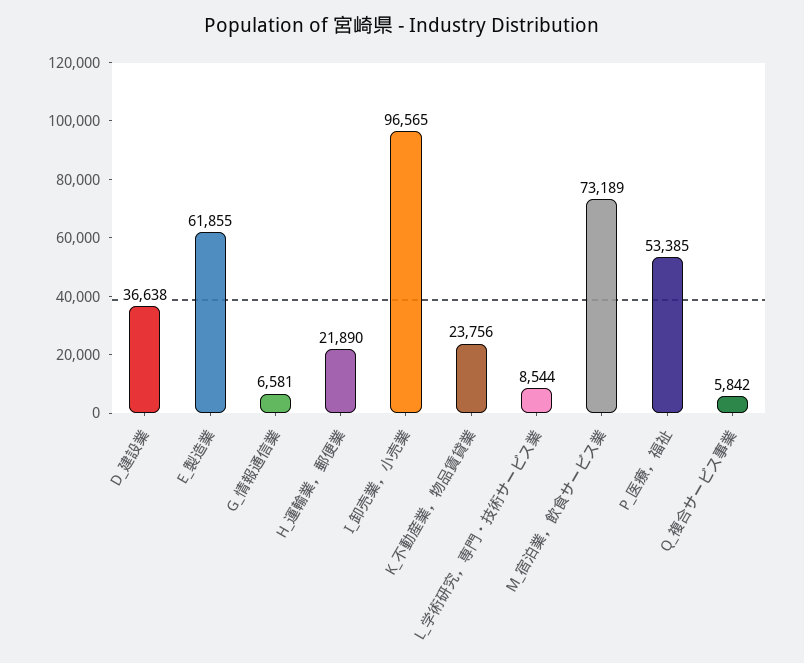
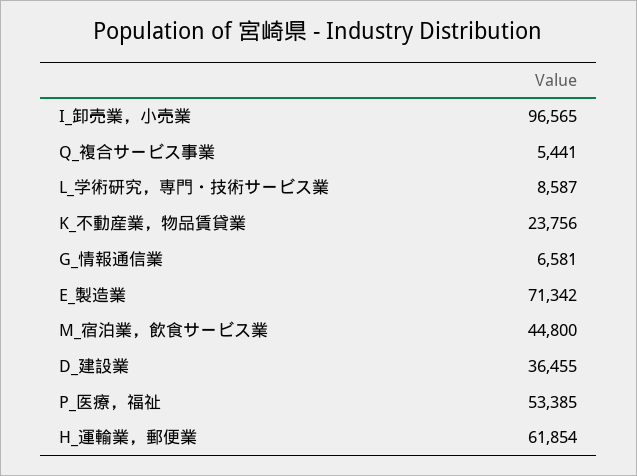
D_建設業: 36638 -> 36455
E_製造業: 61855 -> 71342
H_運輸業，郵便業: 21890 -> 61854
L_学術研究，専門・技術サービス業: 8544 -> 8587
M_宿泊業，飲食サービス業: 73189 -> 44800
Q_複合サービス事業: 5842 -> 5441

